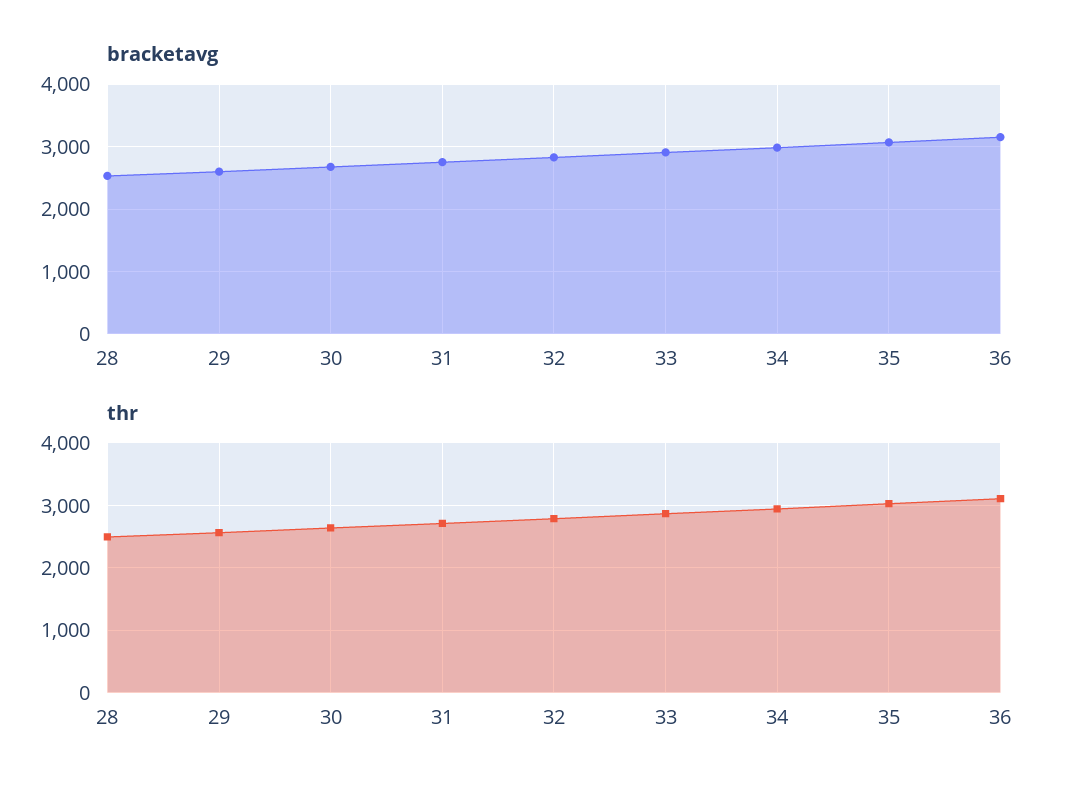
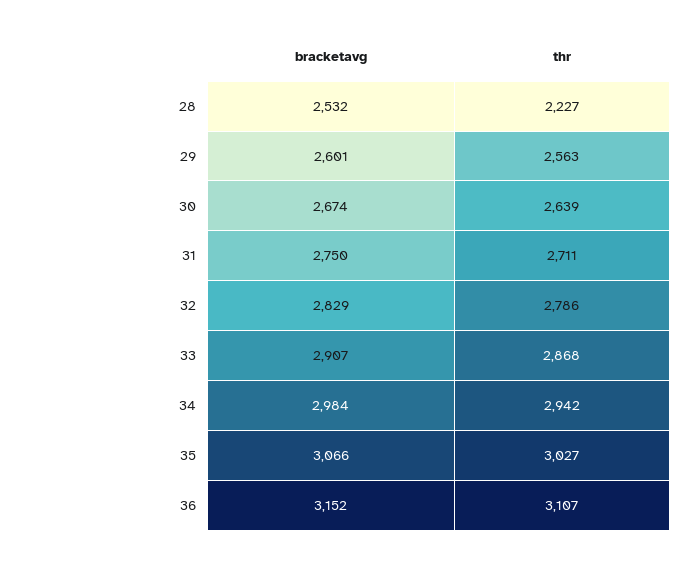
thr, 28: 2500 -> 2227

